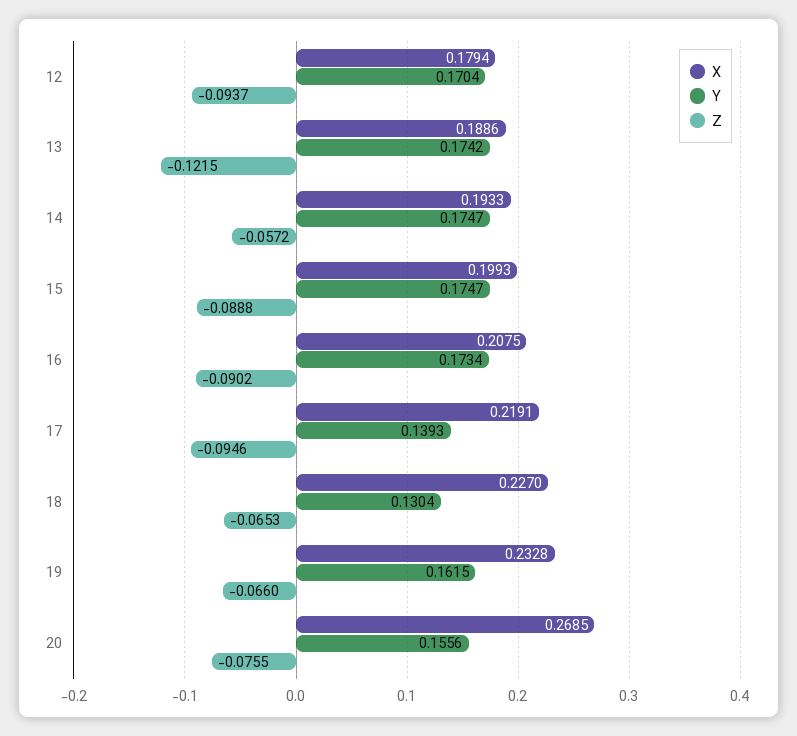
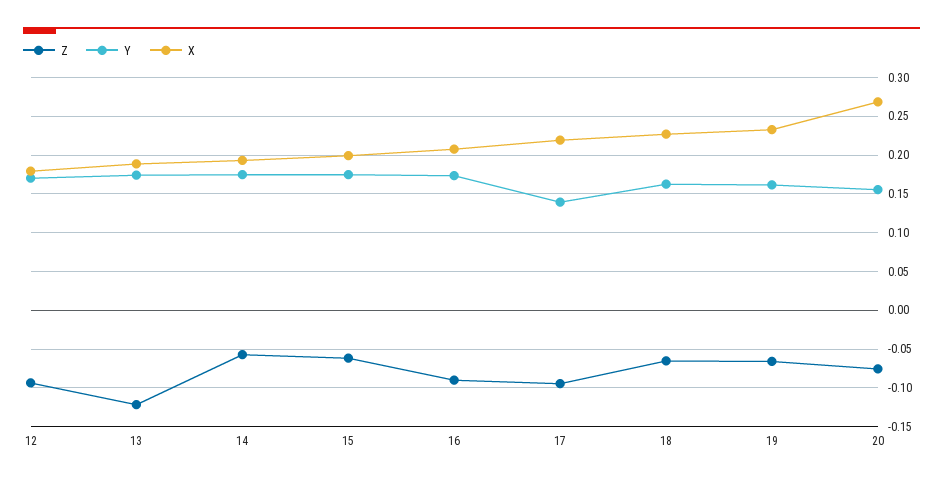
Z, 15: -0.0888 -> -0.06
Y, 18: 0.1304 -> 0.16

